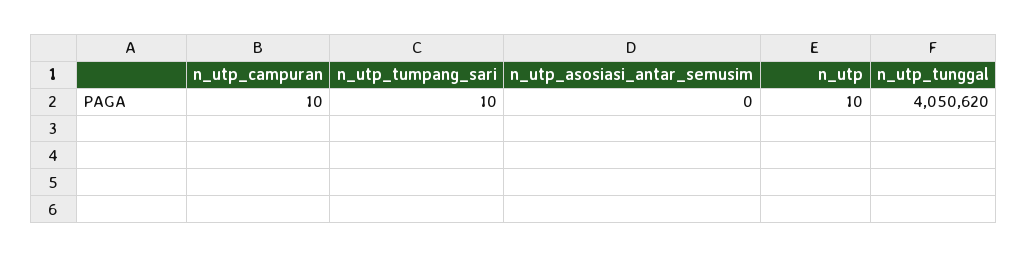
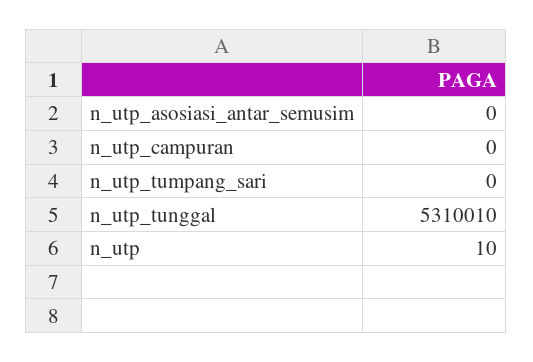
n_utp_campuran: 10 -> 0
n_utp_tumpang_sari: 10 -> 0
n_utp_tunggal: 4050620 -> 5310010

